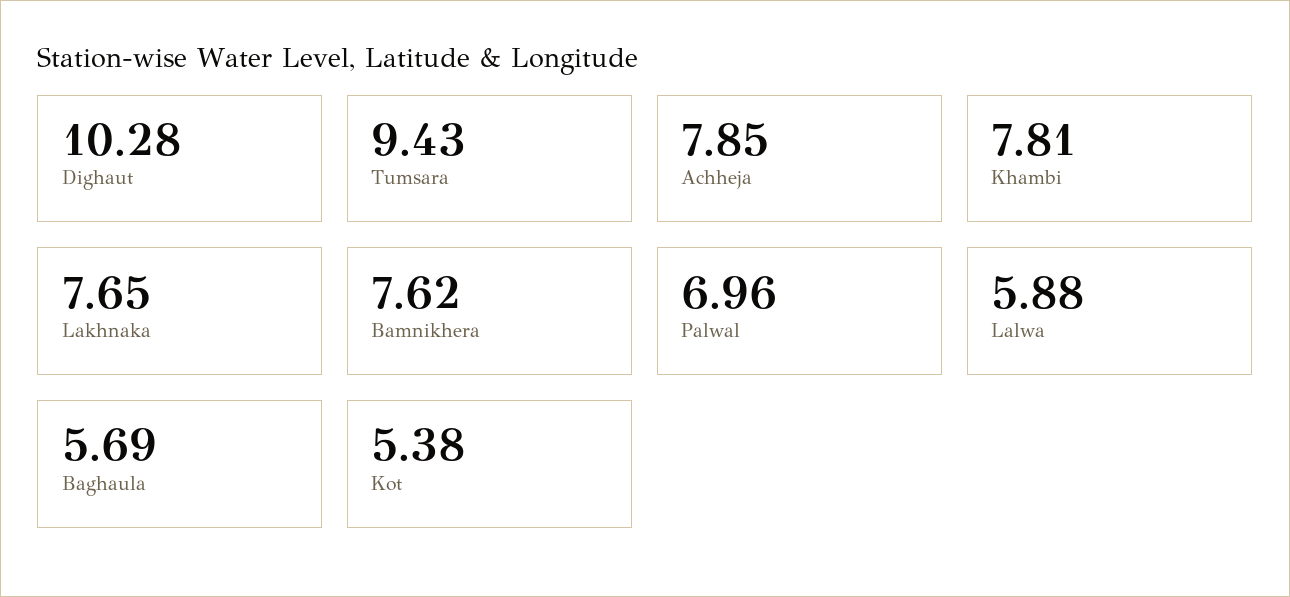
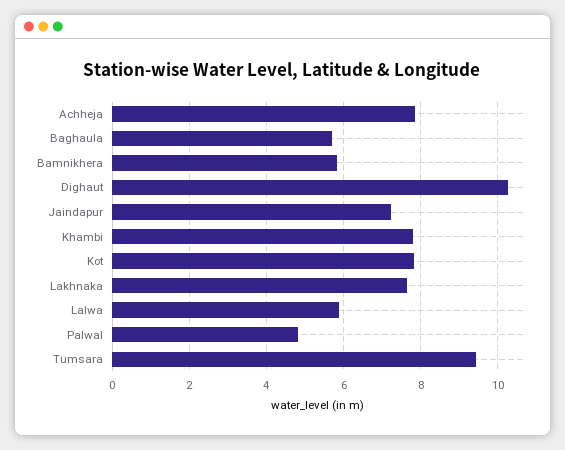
Bamnikhera: 7.62 -> 5.8
Palwal: 6.96 -> 4.8
Kot: 5.38 -> 7.8
Jaindapur: none -> 7.2

